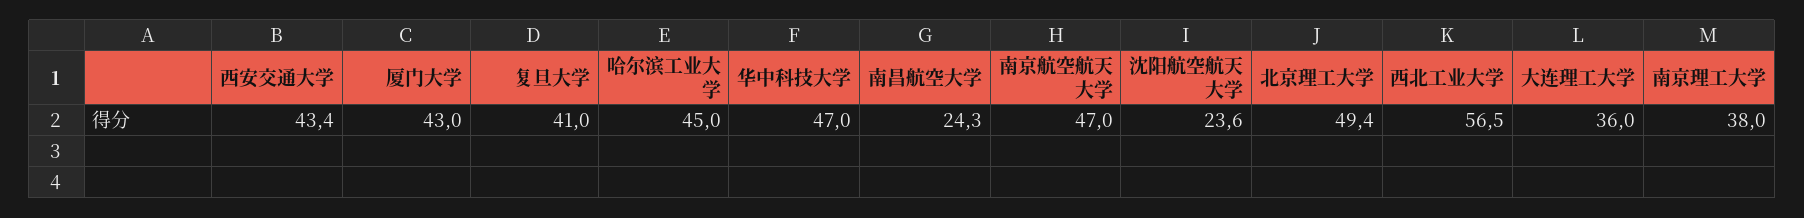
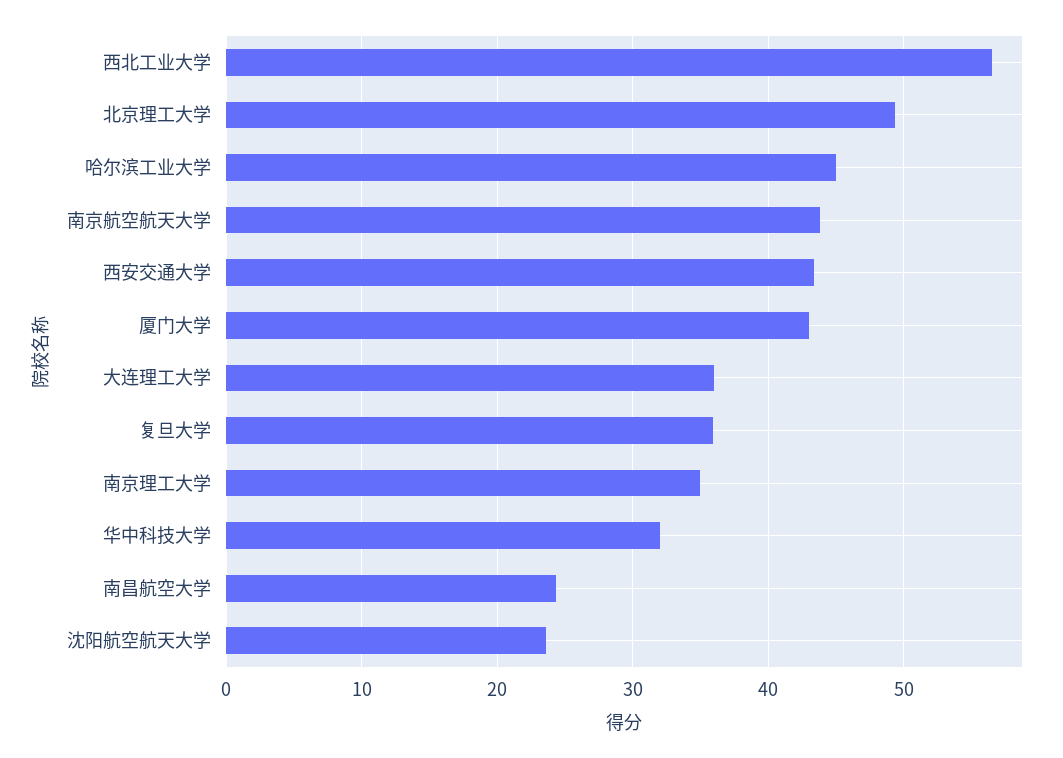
复旦大学: 41 -> 36
华中科技大学: 47 -> 32
南京航空航天大学: 47 -> 44
南京理工大学: 38 -> 35

